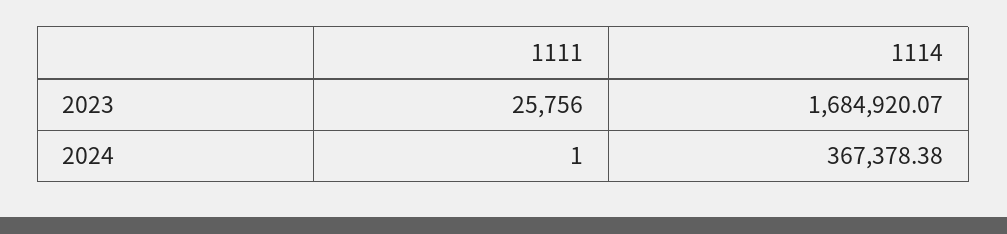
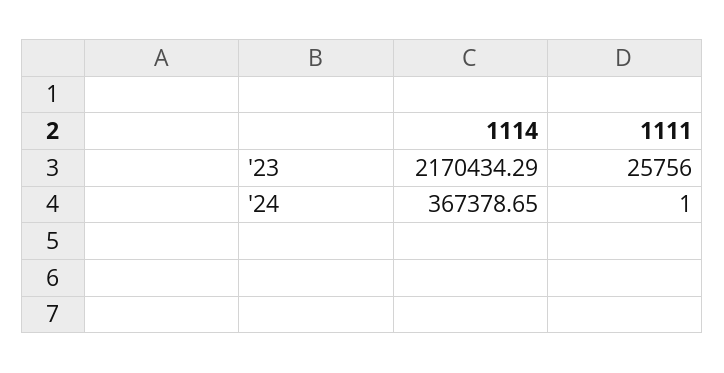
1114, 2023: 1684920.07 -> 2170434.29
1114, 2024: 367378.38 -> 367378.65

